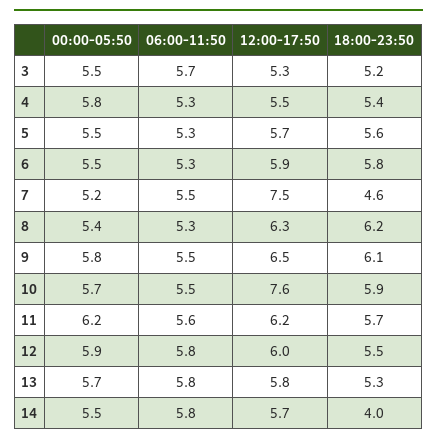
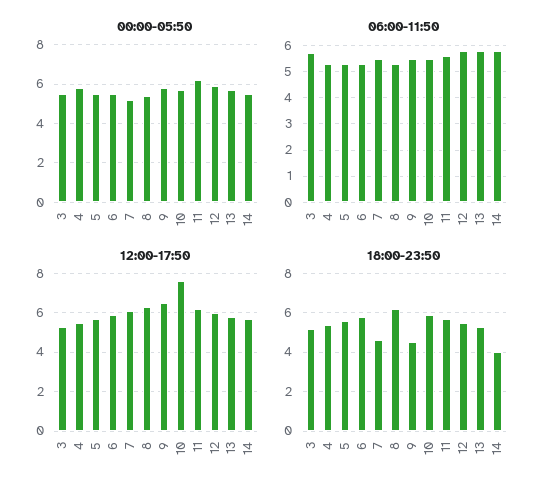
12:00-17:50, 7: 7.5 -> 6
18:00-23:50, 9: 6.1 -> 4.5

